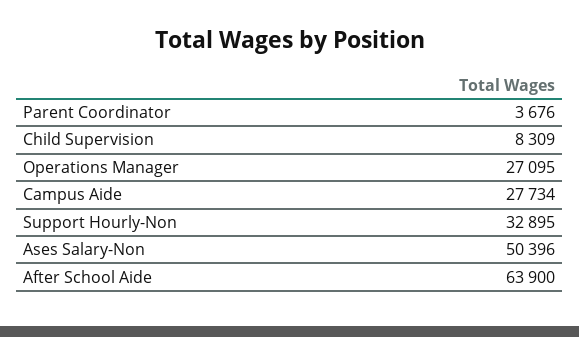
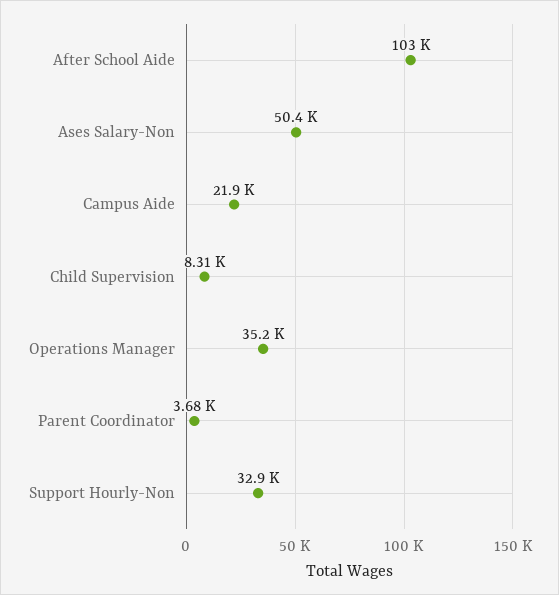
Operations Manager: 27095 -> 35200
Campus Aide: 27734 -> 21900
After School Aide: 63900 -> 103000

